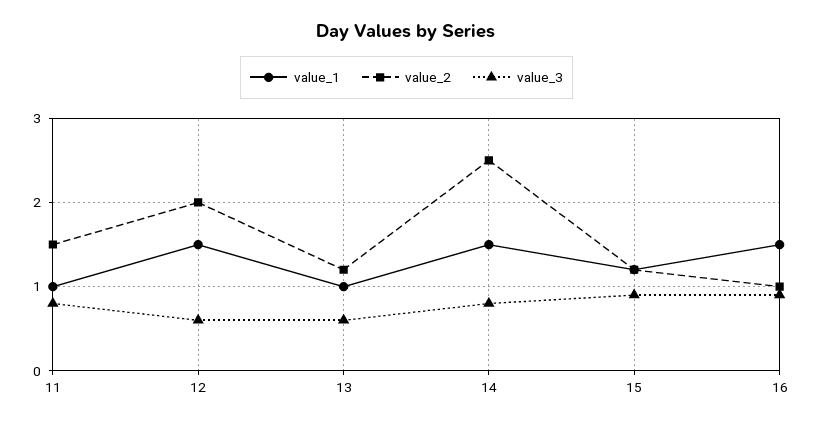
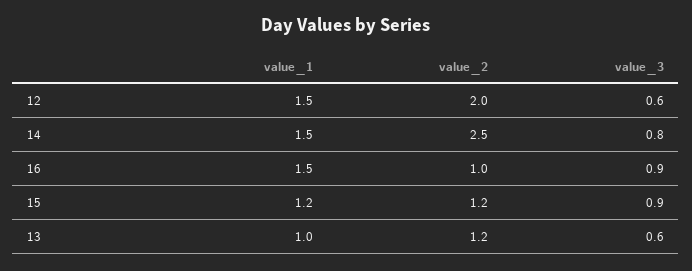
value_1, 11: 1 -> none
value_2, 11: 1.5 -> none
value_3, 11: 0.8 -> none

